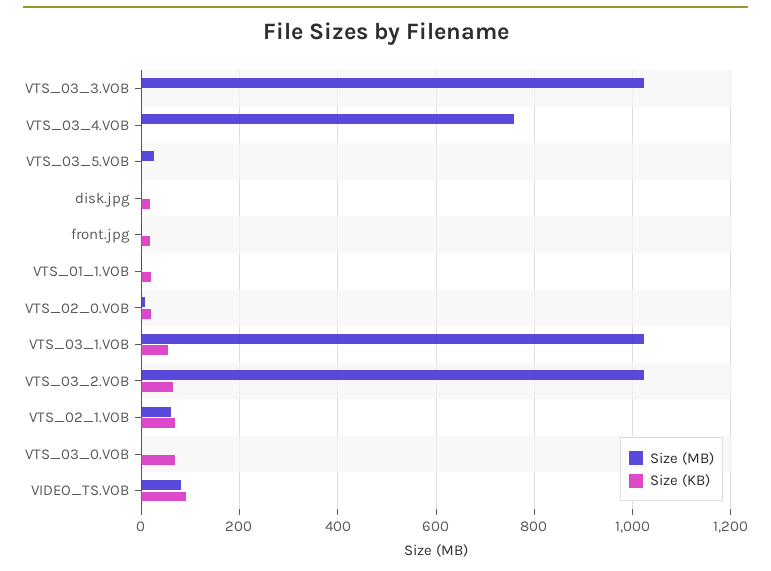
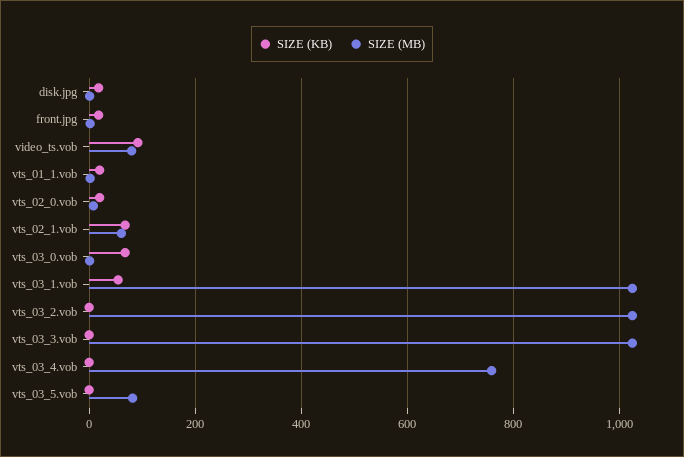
Size (MB), VTS_03_5.VOB: 20 -> 80
Size (KB), VTS_03_2.VOB: 60 -> 0

